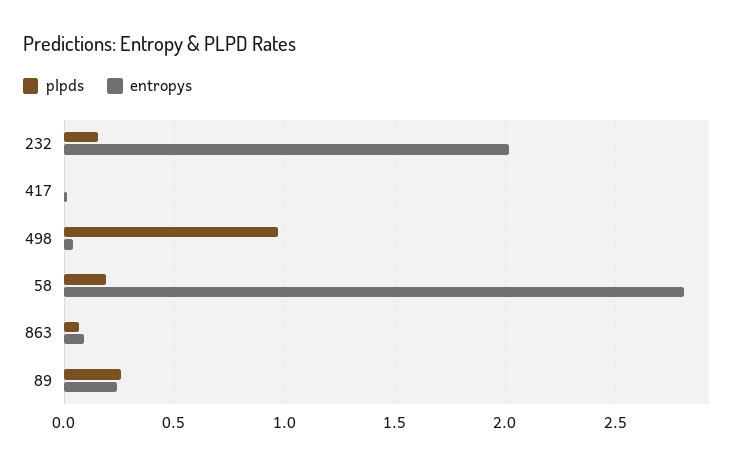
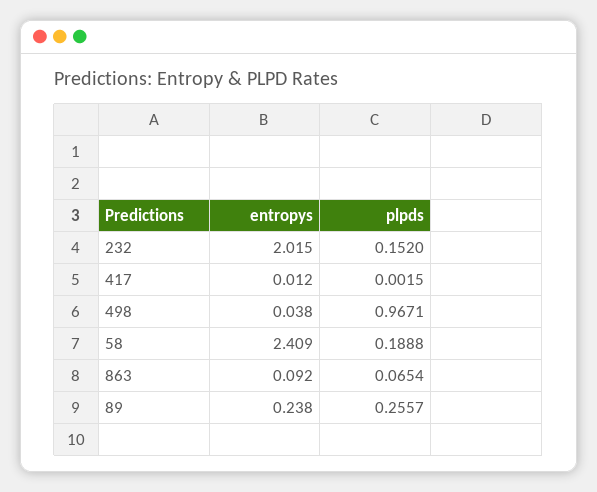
entropys, 58: 2.8 -> 2.409

